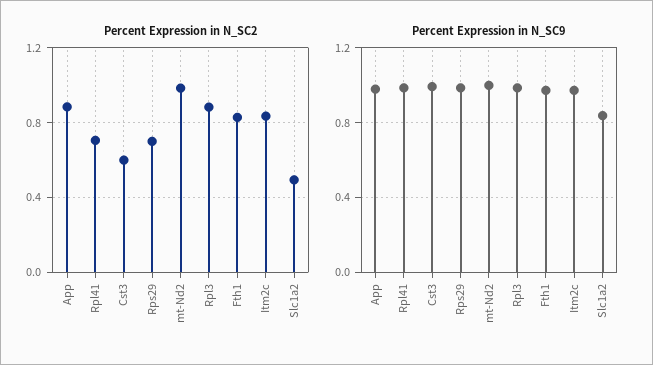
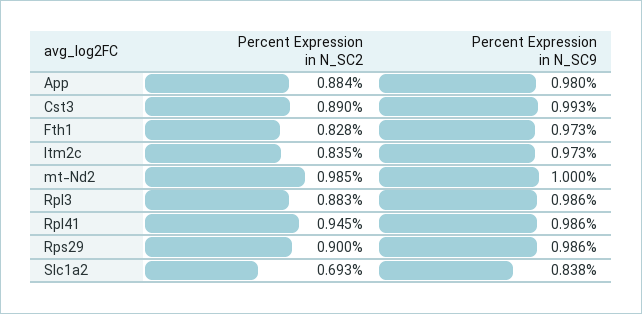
Percent Expression in N_SC2, Rpl41: 0.7 -> 0.945
Percent Expression in N_SC2, Cst3: 0.6 -> 0.89
Percent Expression in N_SC2, Rps29: 0.7 -> 0.9
Percent Expression in N_SC2, Slc1a2: 0.5 -> 0.693

